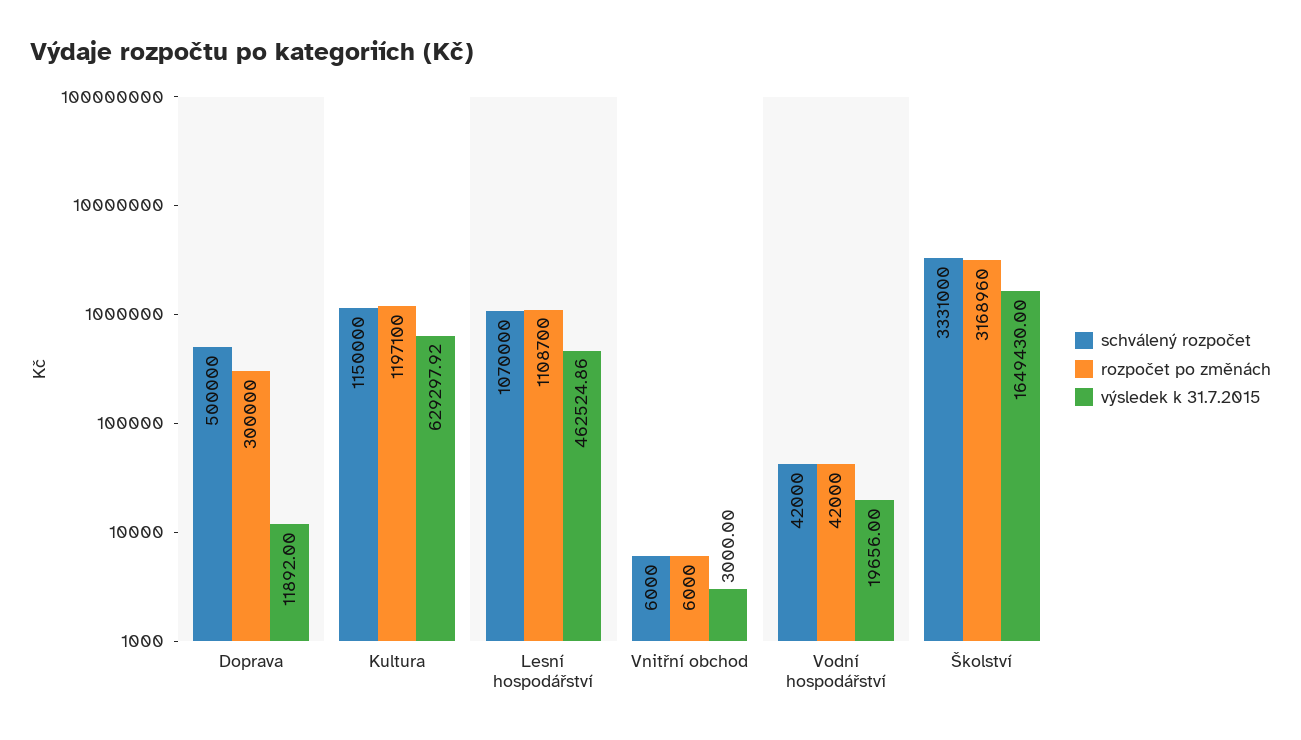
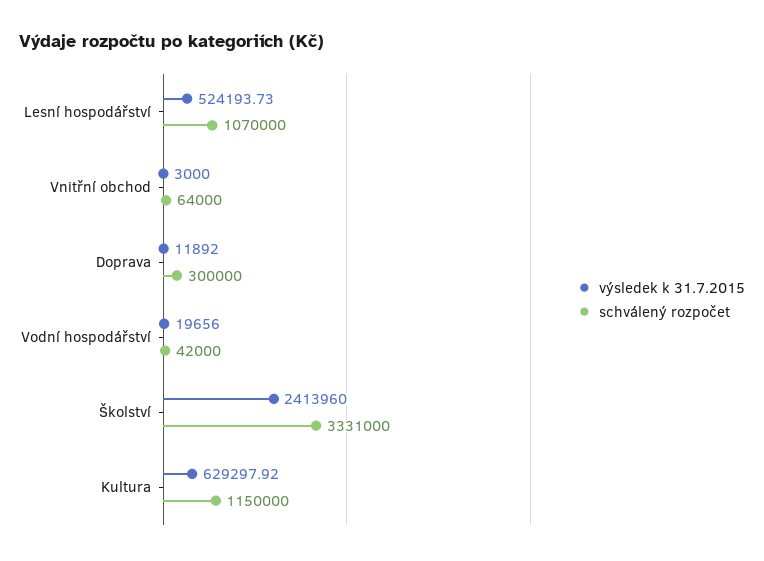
schválený rozpočet, Doprava: 500000 -> 300000
rozpočet po změnách, Doprava: 300000 -> none
rozpočet po změnách, Kultura: 1197100 -> none
rozpočet po změnách, Lesní hospodářství: 1108700 -> none
výsledek k 31.7.2015, Lesní hospodářství: 462524.86 -> 524193.73
schválený rozpočet, Vnitřní obchod: 6000 -> 64000
rozpočet po změnách, Vnitřní obchod: 6000 -> none
rozpočet po změnách, Vodní hospodářství: 42000 -> none
rozpočet po změnách, Školství: 3168960 -> none
výsledek k 31.7.2015, Školství: 1649430 -> 2413960

